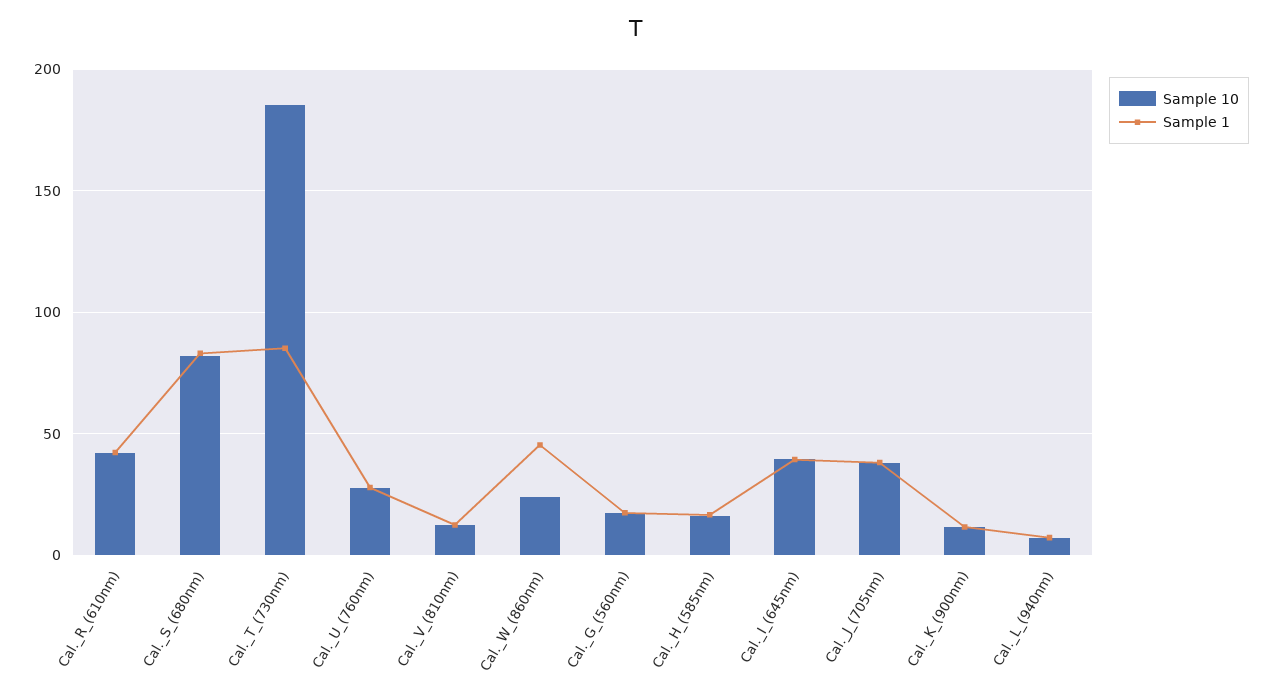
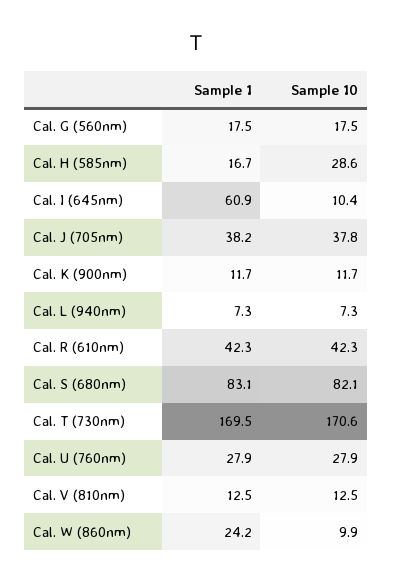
Sample 10, Cal._T_(730nm): 185 -> 170.6
Sample 1, Cal._T_(730nm): 85 -> 169.5
Sample 10, Cal._W_(860nm): 25 -> 9.9
Sample 1, Cal._W_(860nm): 45 -> 24.2
Sample 10, Cal._H_(585nm): 15 -> 28.6
Sample 10, Cal._I_(645nm): 40 -> 10.4
Sample 1, Cal._I_(645nm): 40 -> 60.9

